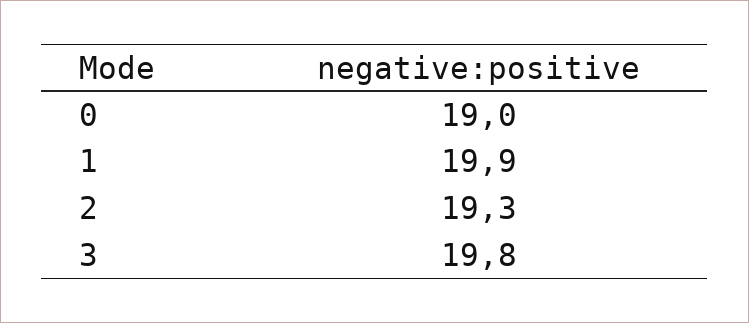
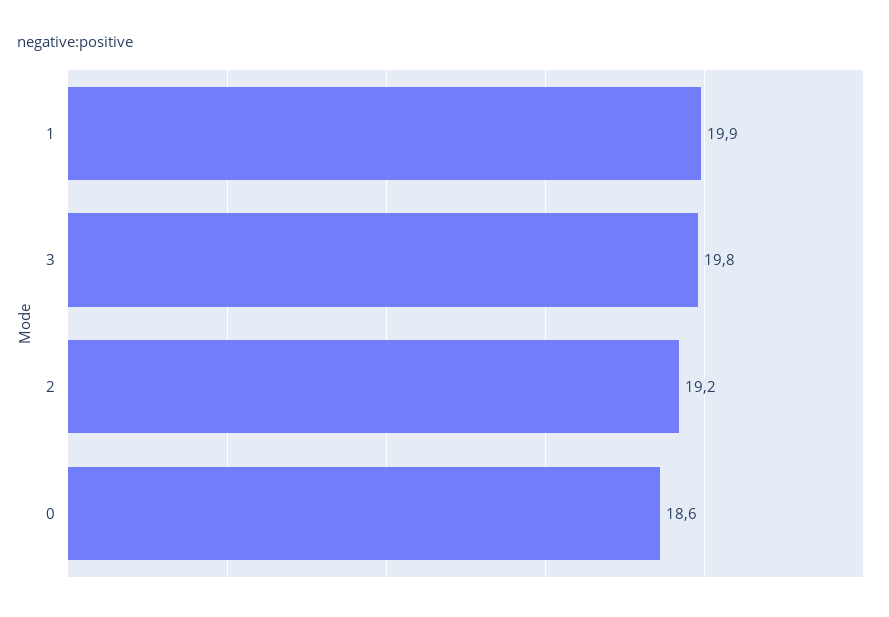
0: 19 -> 18.6
2: 19.3 -> 19.2

